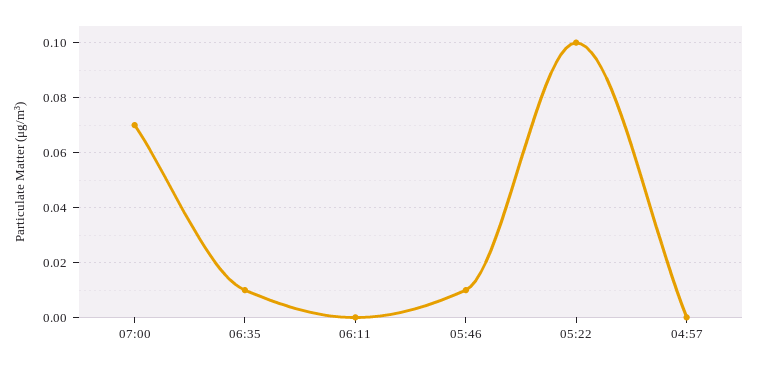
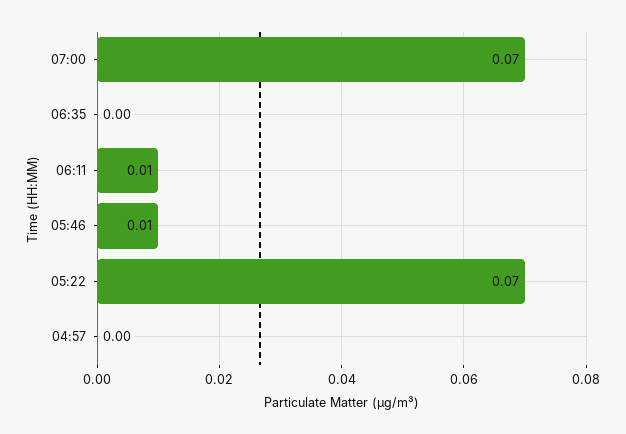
06:35: 0.01 -> 0
06:11: 0 -> 0.01
05:22: 0.1 -> 0.07

